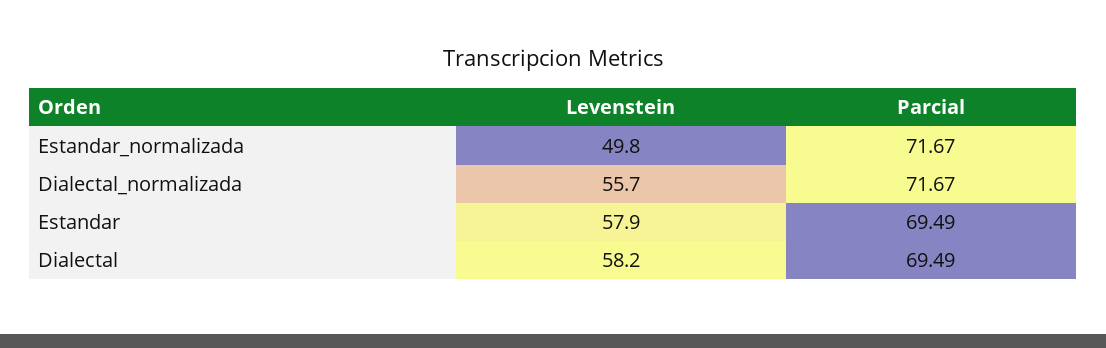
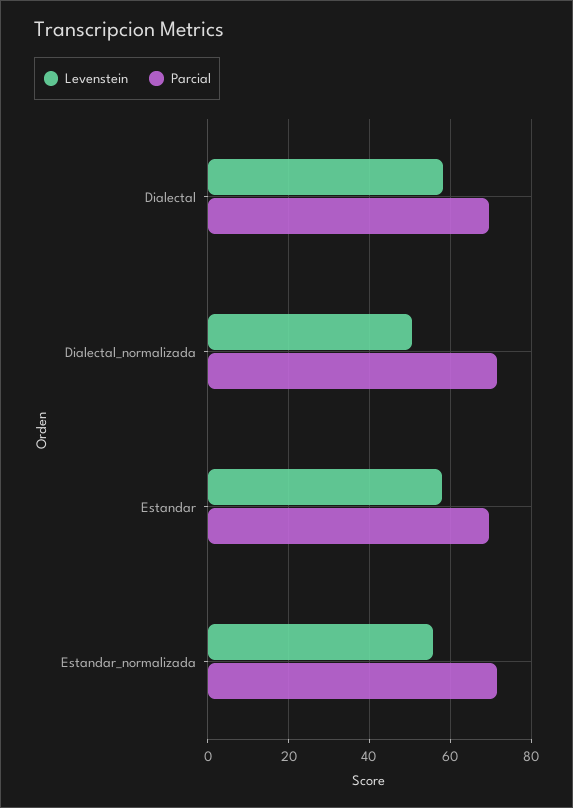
Levenstein, Estandar_normalizada: 49.8 -> 56
Levenstein, Dialectal_normalizada: 55.7 -> 50

